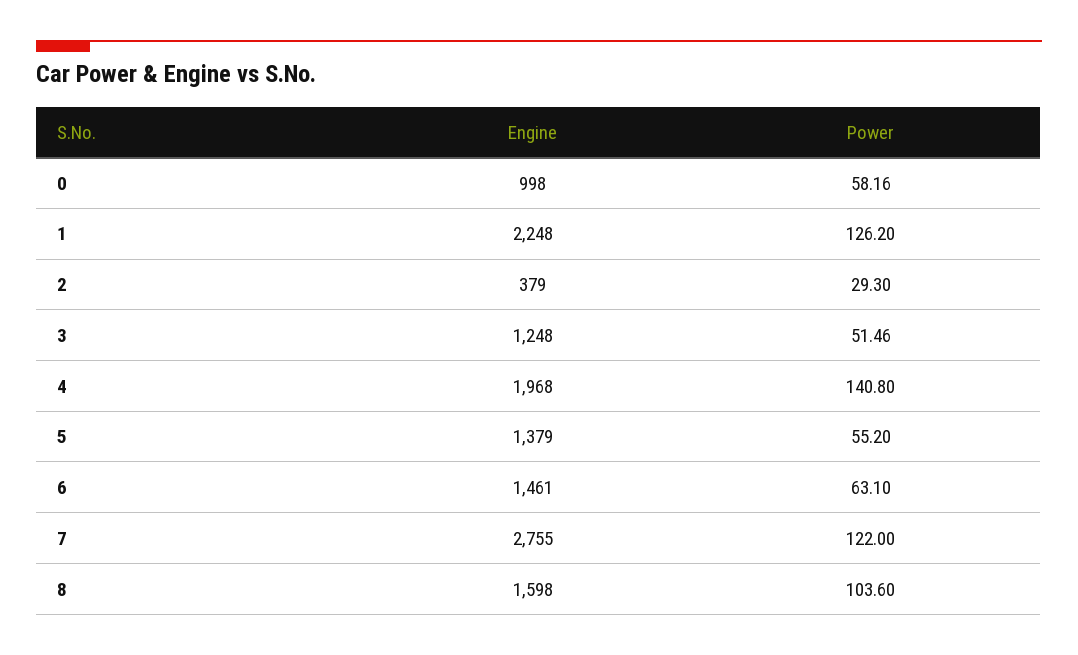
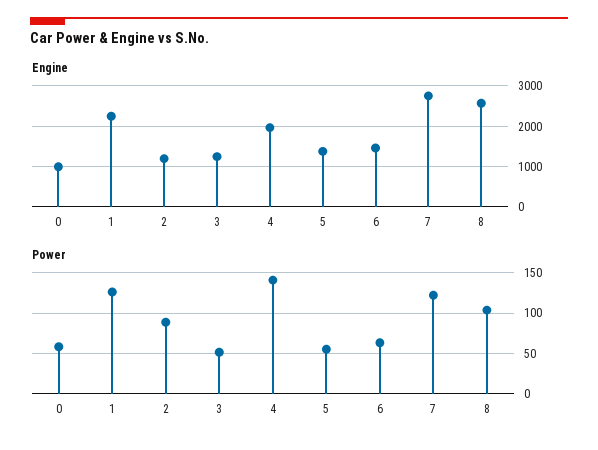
Engine, 2: 379 -> 1200
Power, 2: 29.3 -> 90
Engine, 8: 1598 -> 2600

